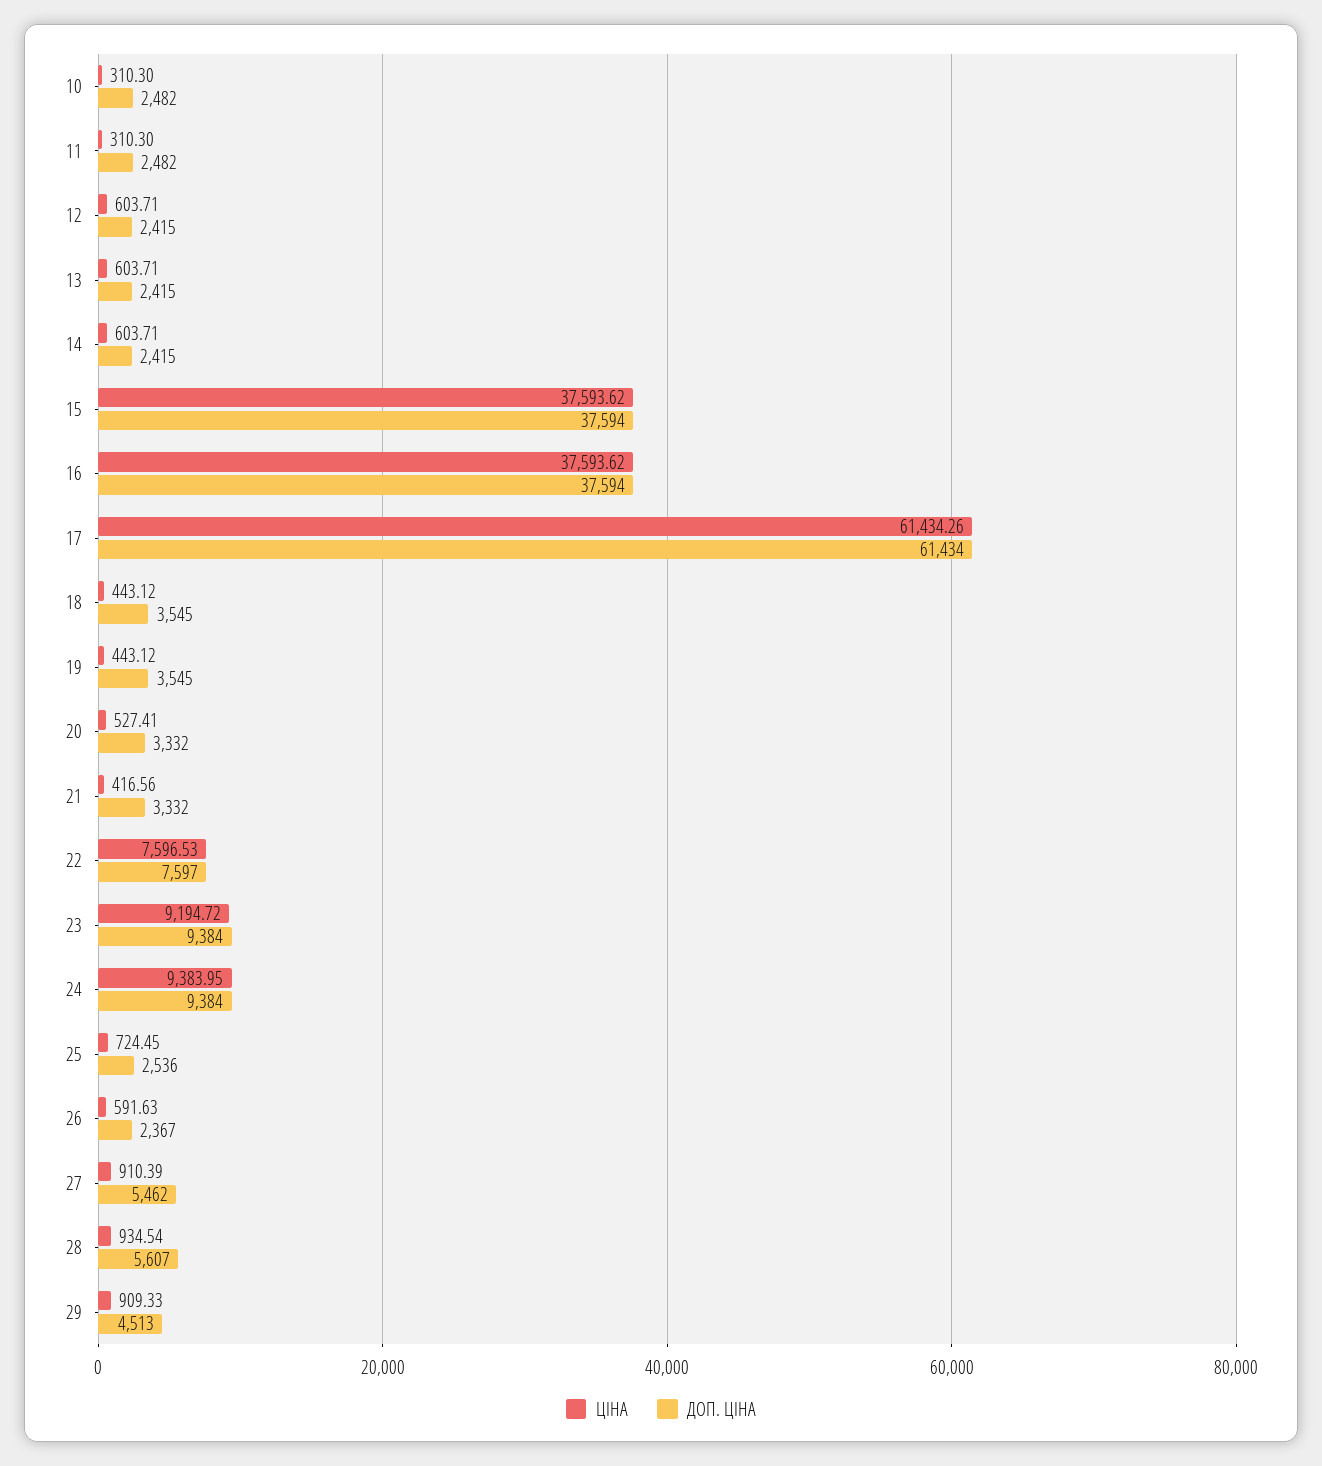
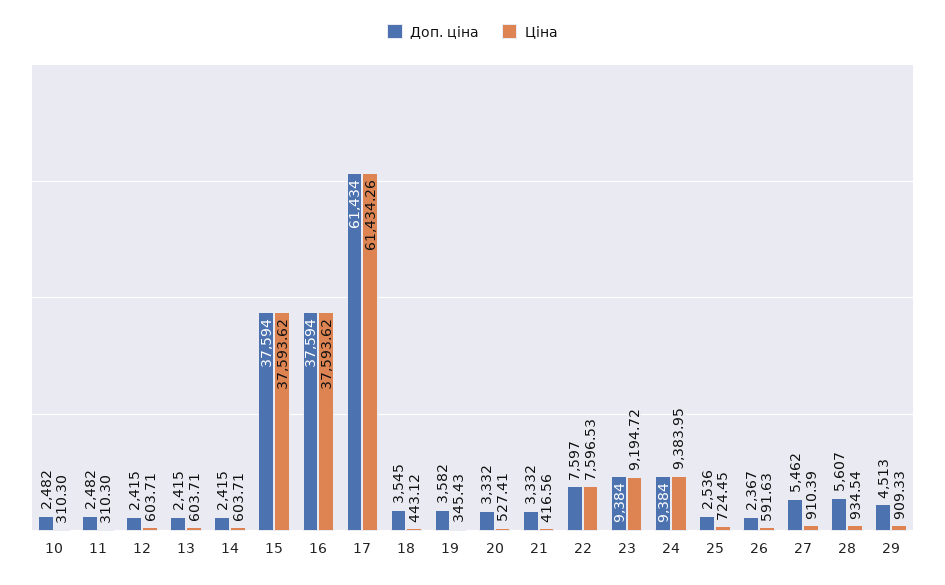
ЦІНА, 19: 443.12 -> 345.43
ДОП. ЦІНА, 19: 3545 -> 3582

